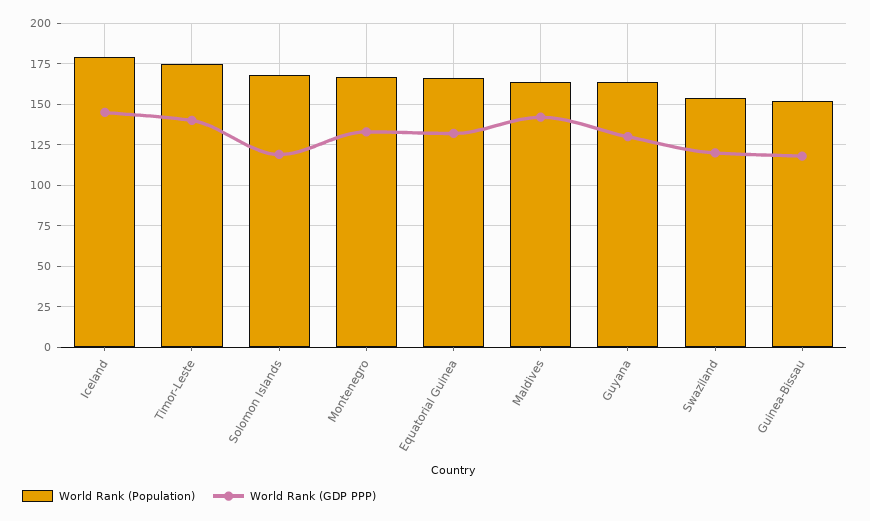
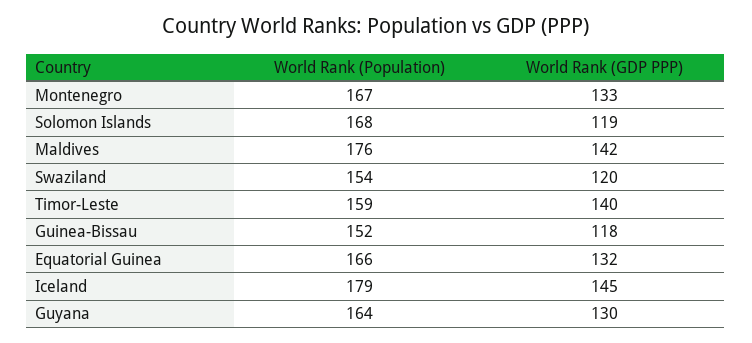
World Rank (Population), Timor-Leste: 175 -> 159
World Rank (Population), Maldives: 165 -> 176

